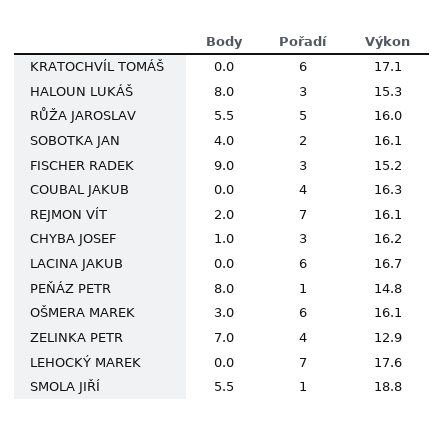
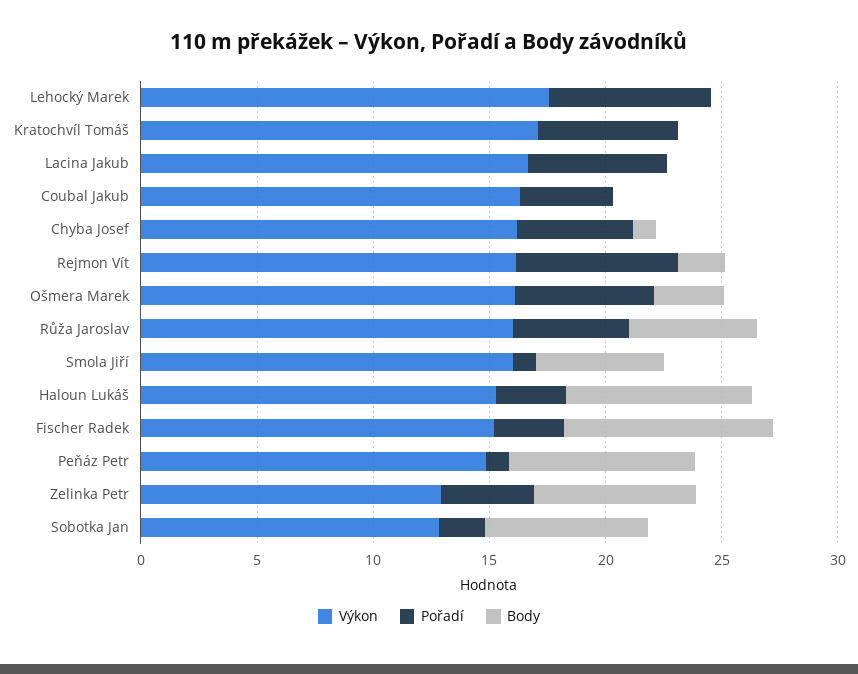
Body, SOBOTKA JAN: 4 -> 7
Výkon, SOBOTKA JAN: 16.1 -> 13
Pořadí, CHYBA JOSEF: 3 -> 5
Výkon, SMOLA JIŘÍ: 18.8 -> 16

